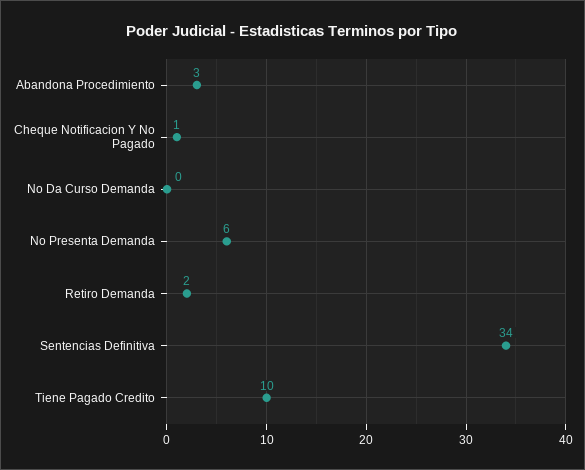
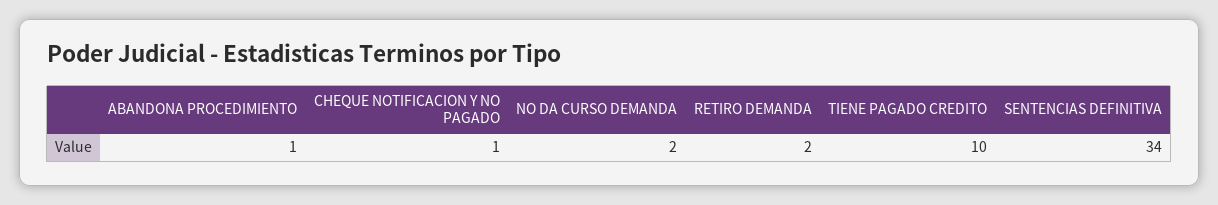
Abandona Procedimiento: 3 -> 1
No Da Curso Demanda: 0 -> 2
No Presenta Demanda: 6 -> none

